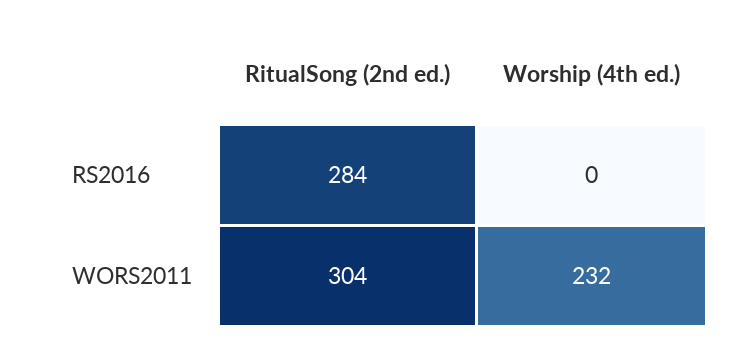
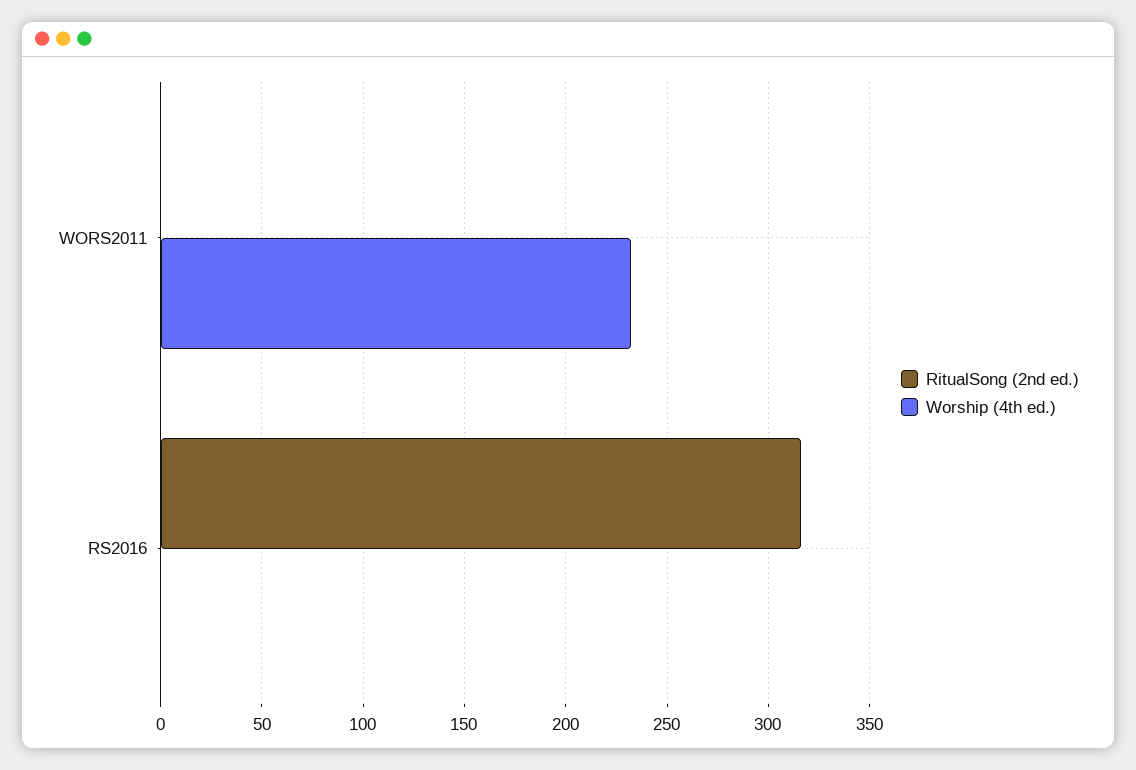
RitualSong (2nd ed.), RS2016: 284 -> 315
RitualSong (2nd ed.), WORS2011: 304 -> 0

